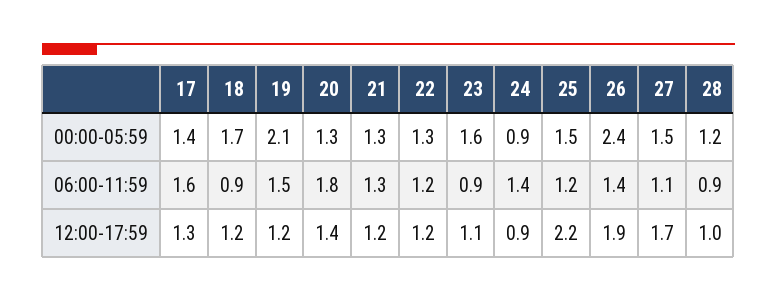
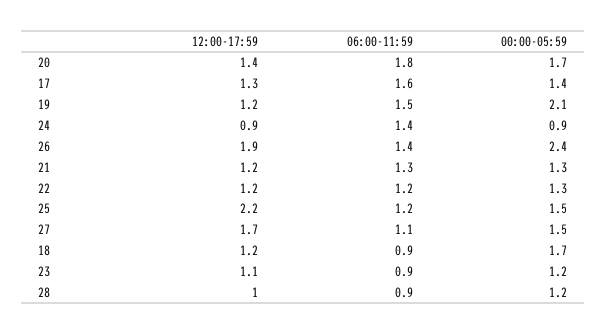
20, 00:00-05:59: 1.3 -> 1.7
23, 00:00-05:59: 1.6 -> 1.2

